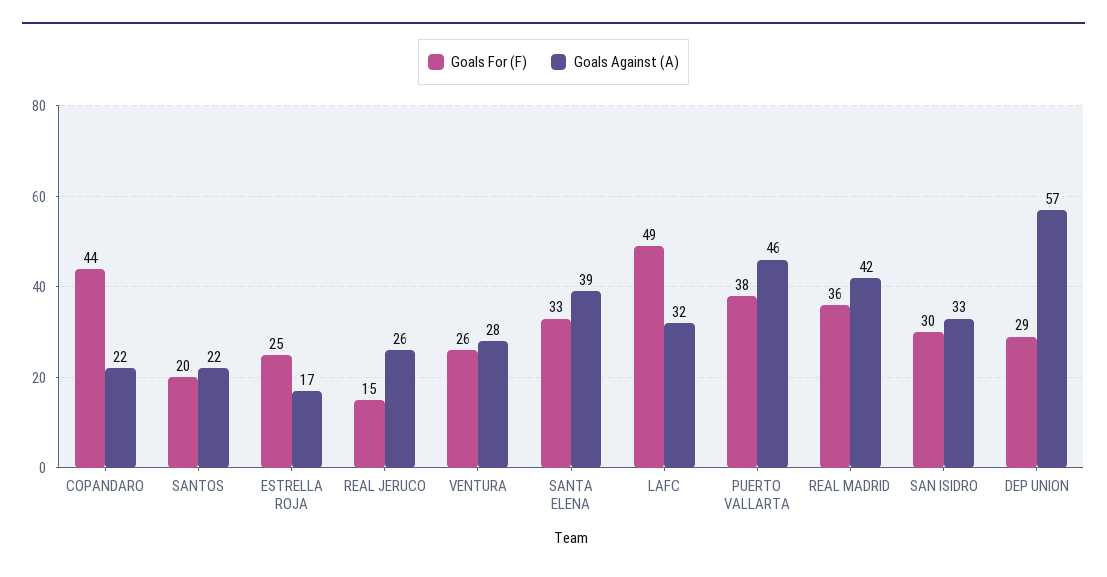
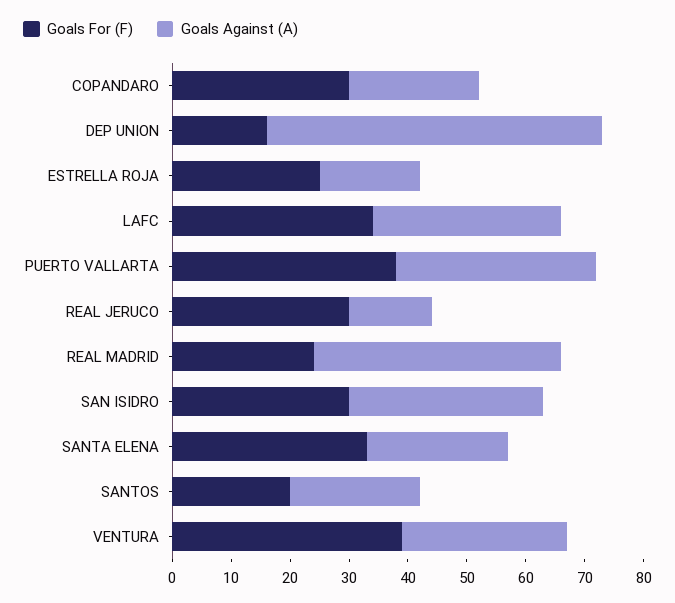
Goals For (F), COPANDARO: 44 -> 30
Goals For (F), REAL JERUCO: 15 -> 30
Goals Against (A), REAL JERUCO: 26 -> 15
Goals For (F), VENTURA: 26 -> 40
Goals Against (A), SANTA ELENA: 39 -> 25
Goals For (F), LAFC: 49 -> 35
Goals Against (A), PUERTO VALLARTA: 46 -> 35
Goals For (F), REAL MADRID: 36 -> 25
Goals For (F), DEP UNION: 29 -> 15

